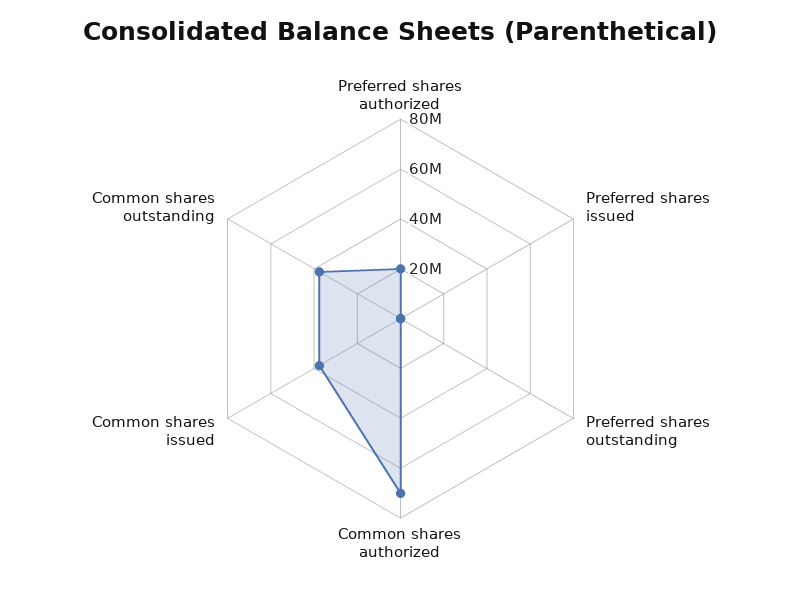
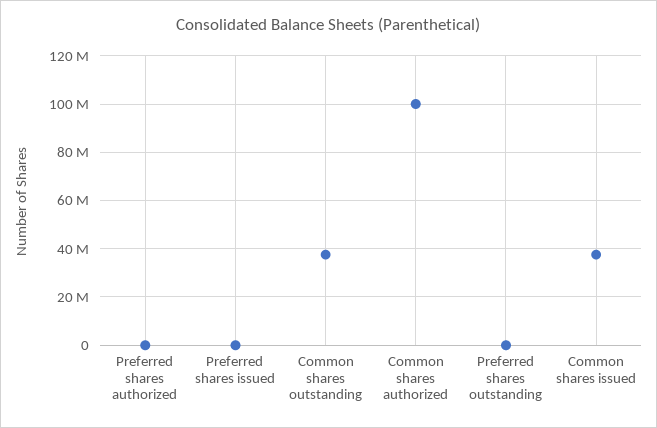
Preferred shares authorized: 20000000 -> 0
Common shares authorized: 70000000 -> 100000000

